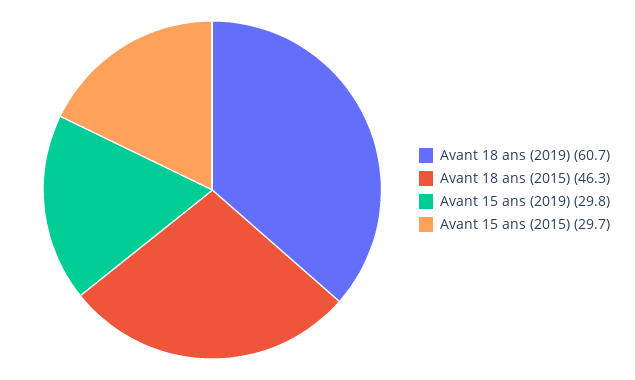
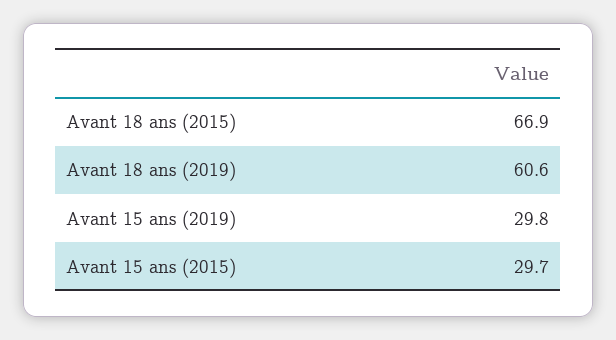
Avant 18 ans (2019): 60.7 -> 60.6
Avant 18 ans (2015): 46.3 -> 66.9

